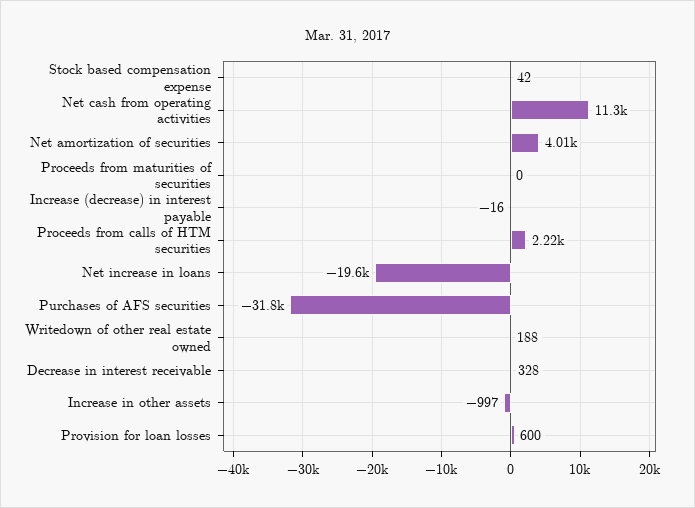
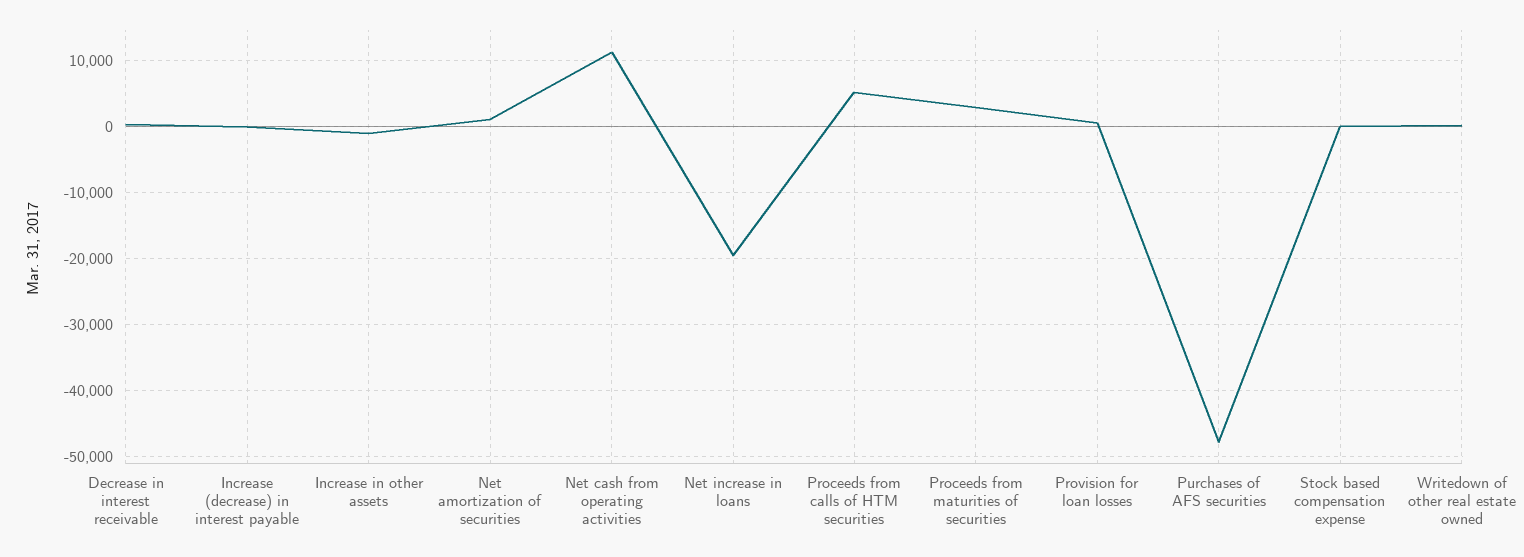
Net amortization of securities: 4010 -> 1000
Proceeds from maturities of securities: 0 -> 3000
Proceeds from calls of HTM securities: 2220 -> 5000
Purchases of AFS securities: -31800 -> -48000

